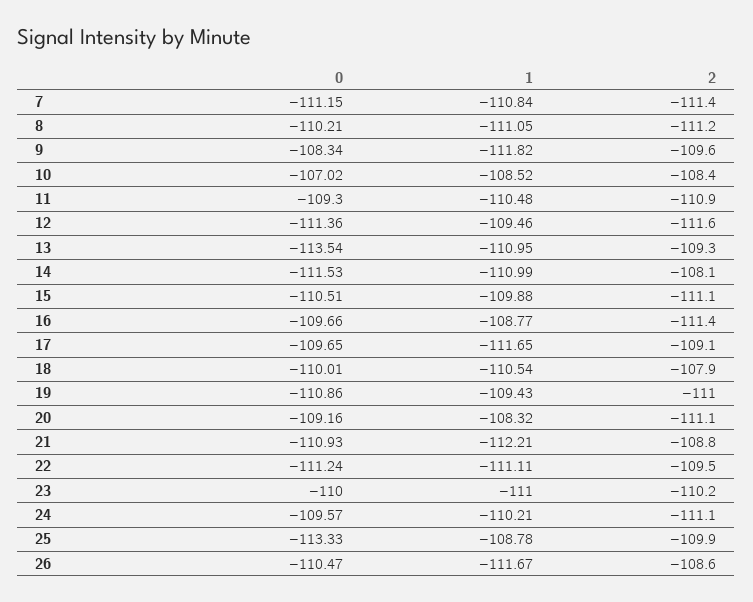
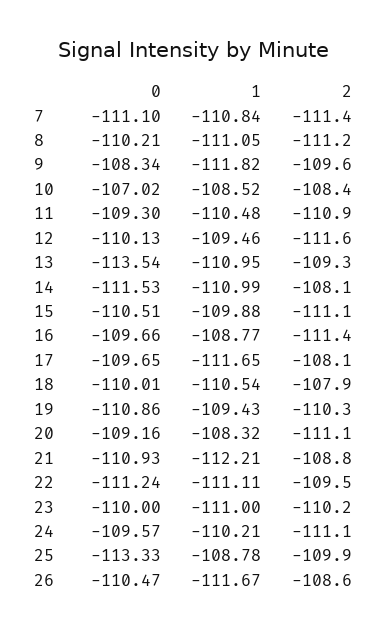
0, 7: -111.15 -> -111.1
0, 12: -111.36 -> -110.13
2, 17: -109.1 -> -108.1
2, 19: -111 -> -110.3

